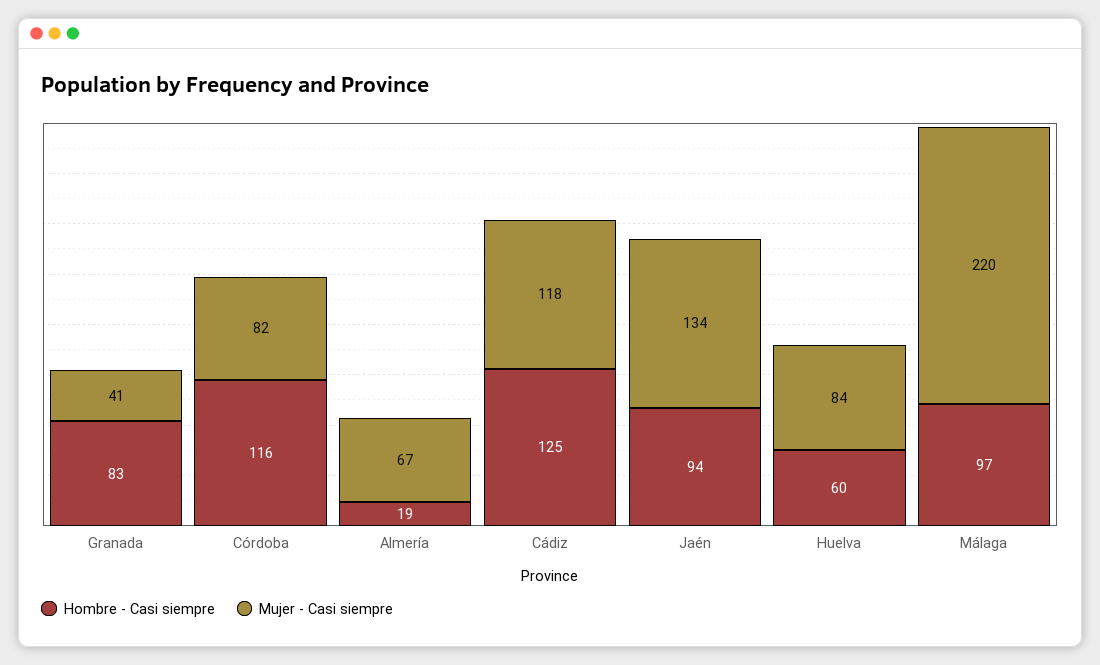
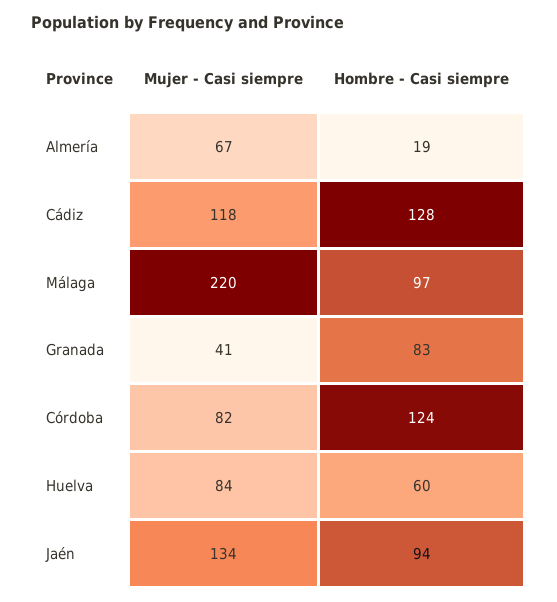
Hombre - Casi siempre, Córdoba: 116 -> 124
Hombre - Casi siempre, Cádiz: 125 -> 128

